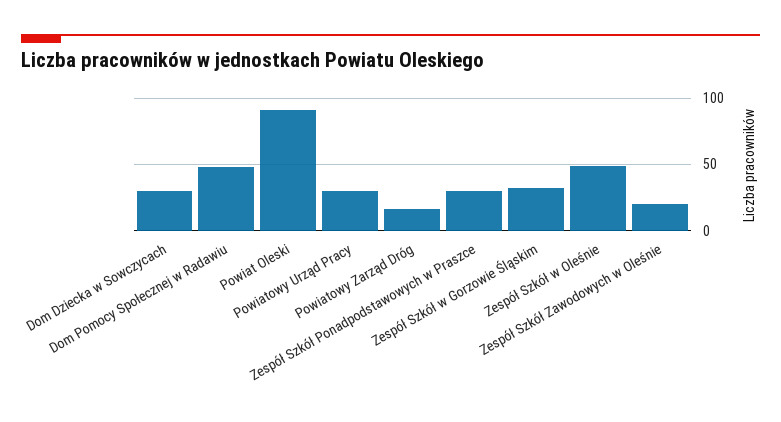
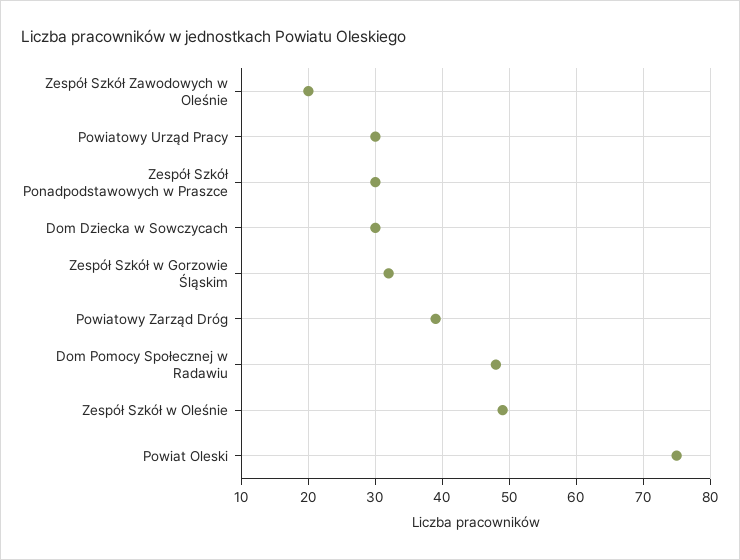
Powiat Oleski: 90 -> 75
Powiatowy Zarząd Dróg: 15 -> 39

